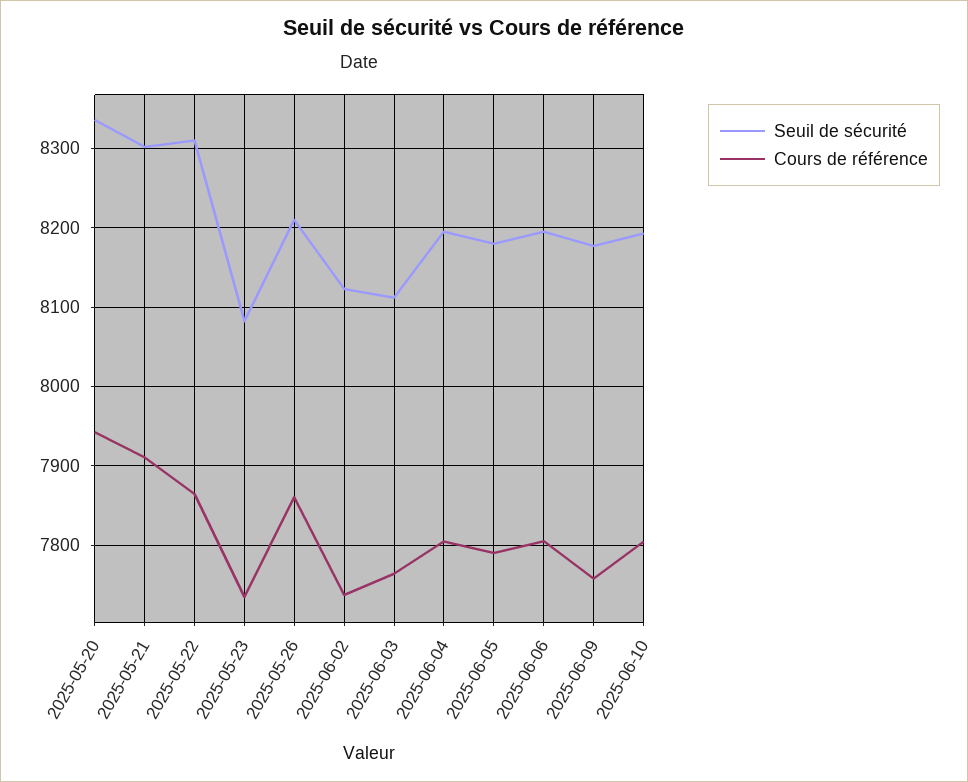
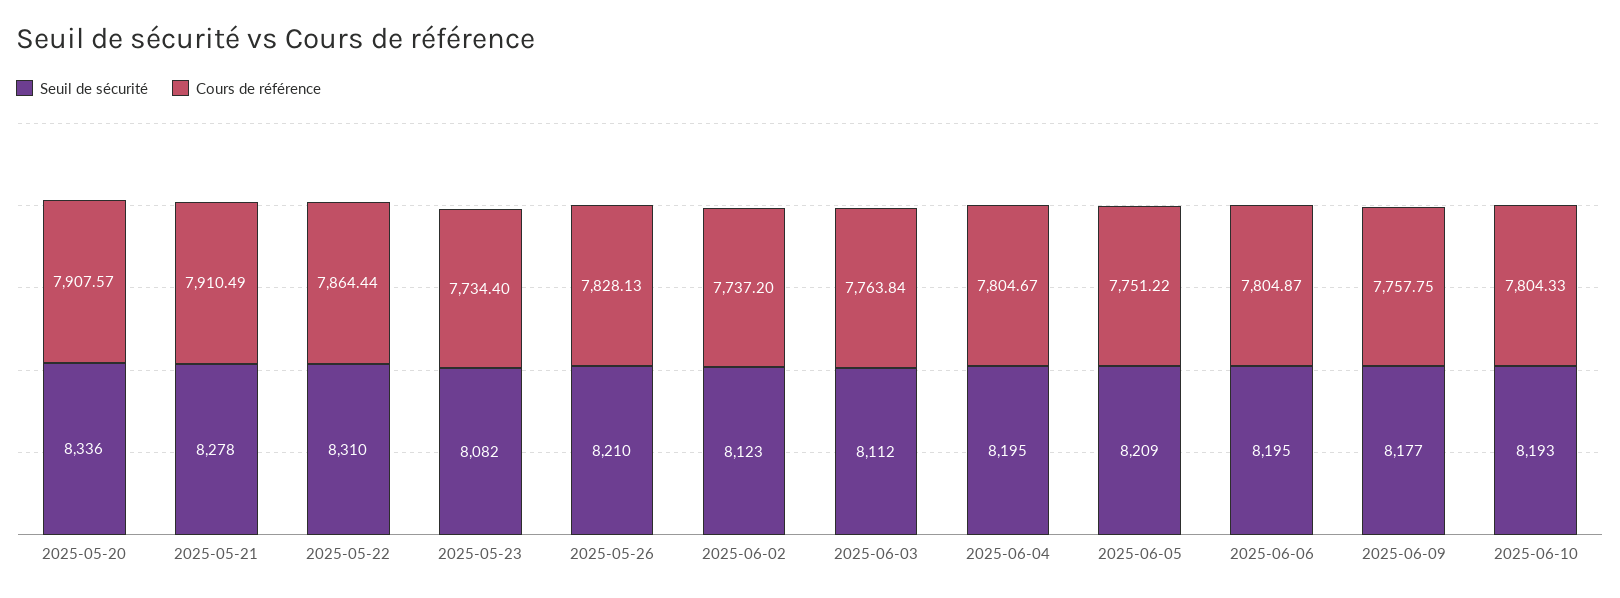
Cours de référence, 2025-05-20: 7940 -> 7907.57
Seuil de sécurité, 2025-05-21: 8300 -> 8278
Cours de référence, 2025-05-26: 7860 -> 7828.13
Seuil de sécurité, 2025-06-05: 8180 -> 8209
Cours de référence, 2025-06-05: 7790 -> 7751.22

